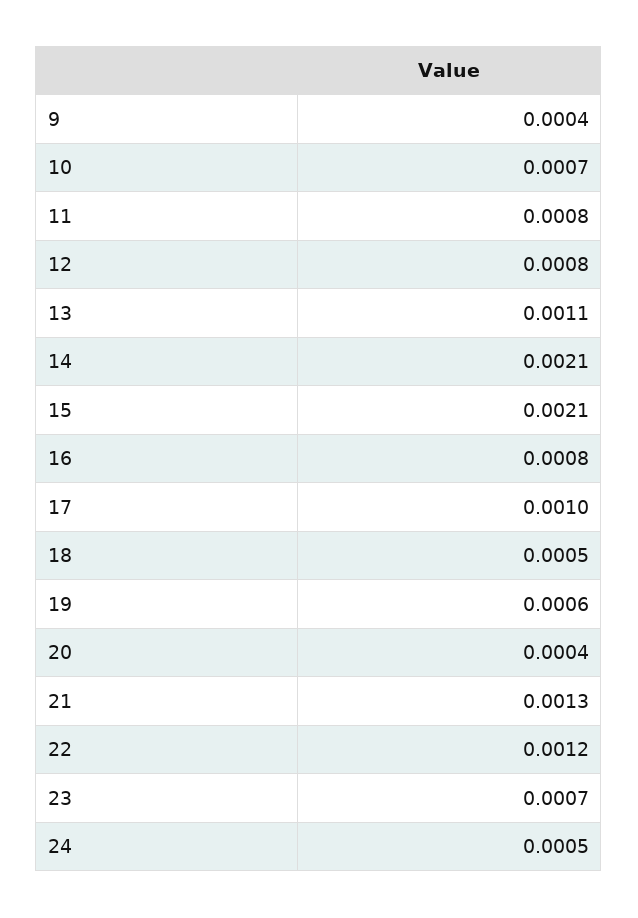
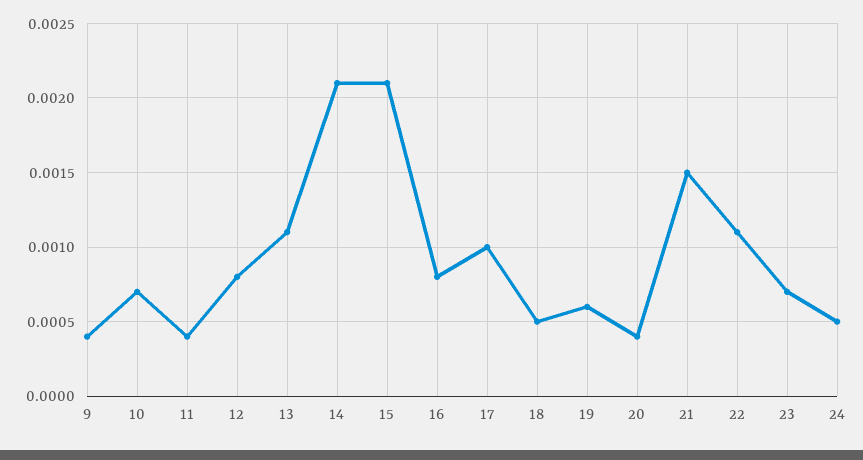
11: 0.0008 -> 0.0004
21: 0.0013 -> 0.0015
22: 0.0012 -> 0.0011

